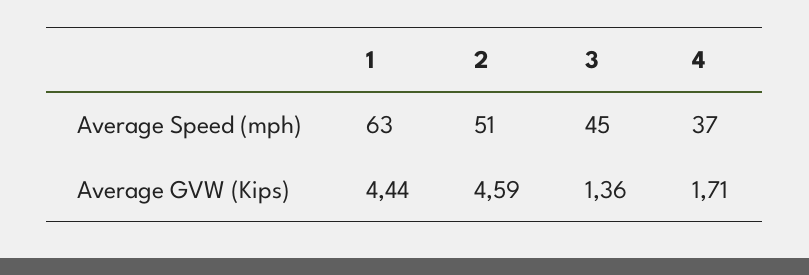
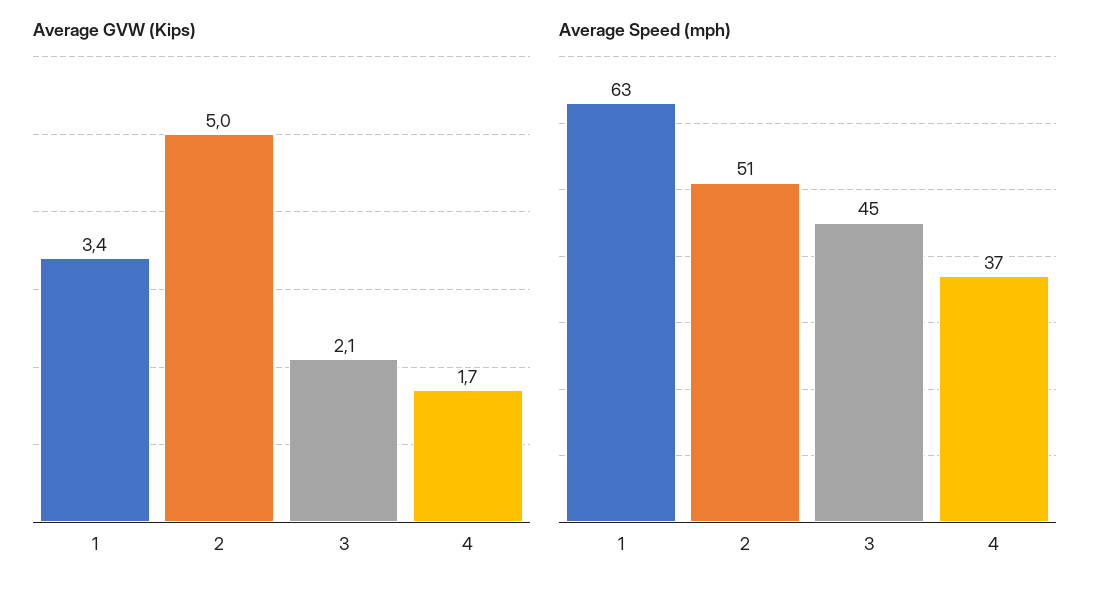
Average GVW (Kips), 1: 4.44 -> 3.4
Average GVW (Kips), 2: 4.59 -> 5
Average GVW (Kips), 3: 1.36 -> 2.1

